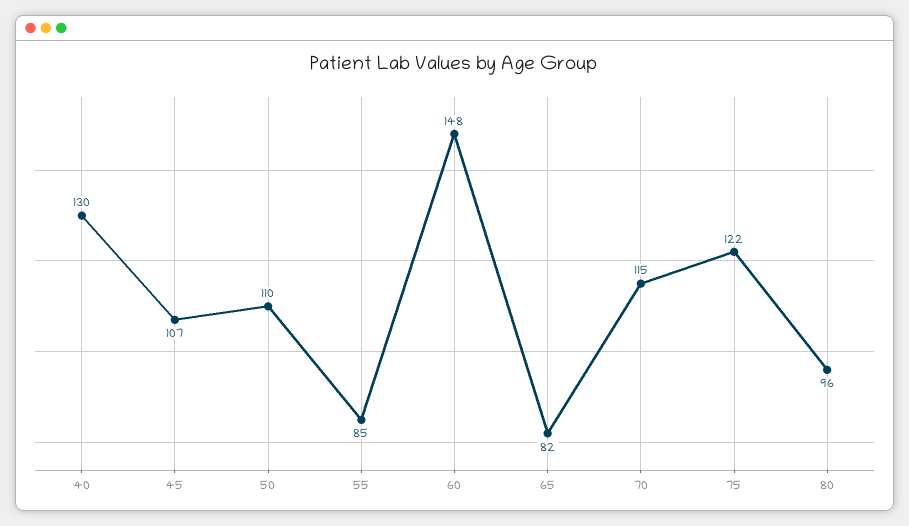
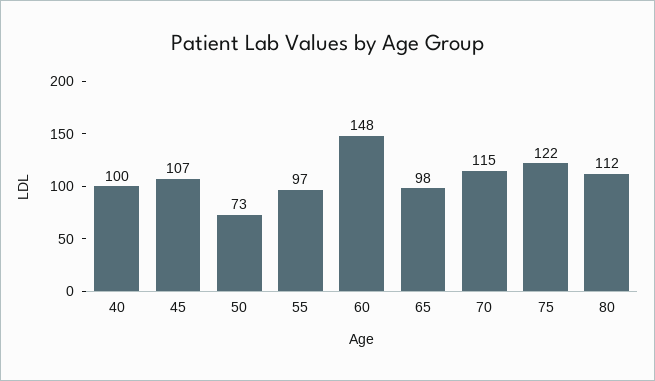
40: 130 -> 100
50: 110 -> 73
55: 85 -> 97
65: 82 -> 98
80: 96 -> 112

